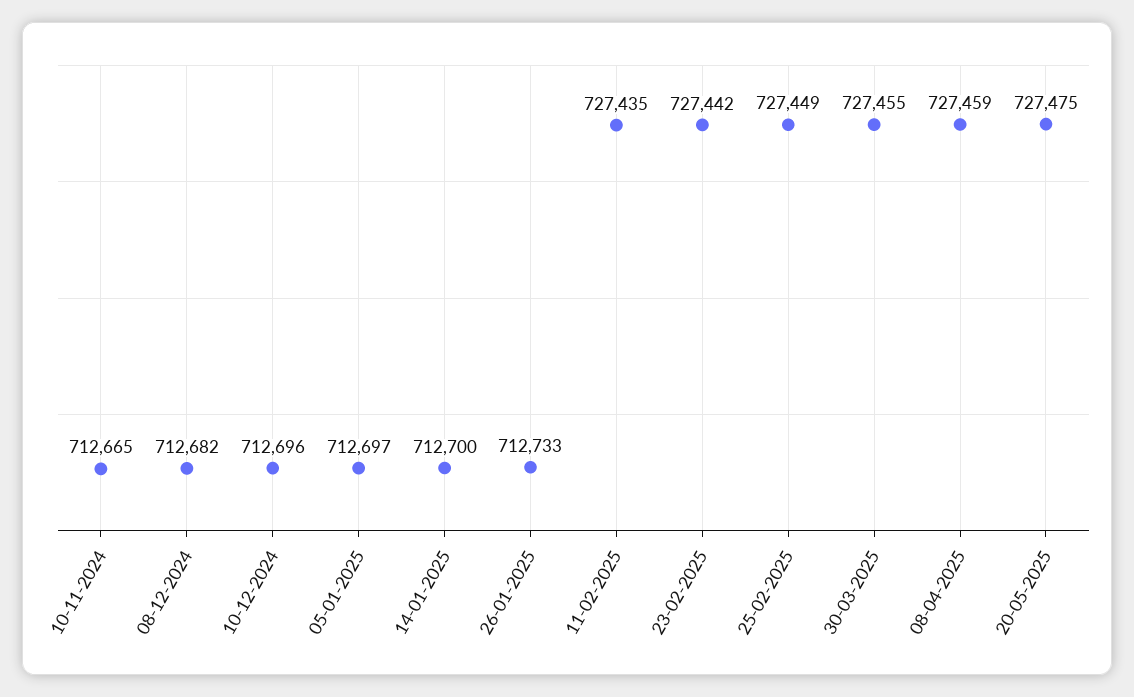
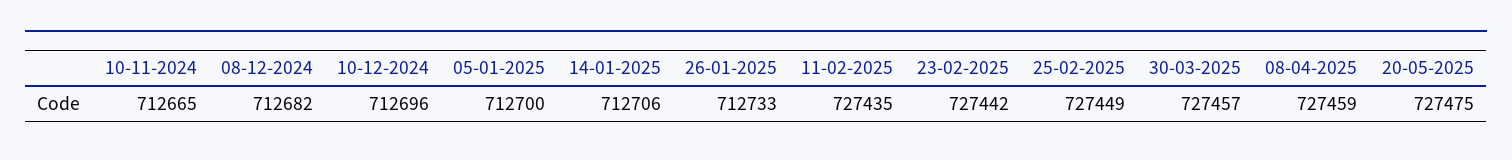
05-01-2025: 712697 -> 712700
14-01-2025: 712700 -> 712706
30-03-2025: 727455 -> 727457

